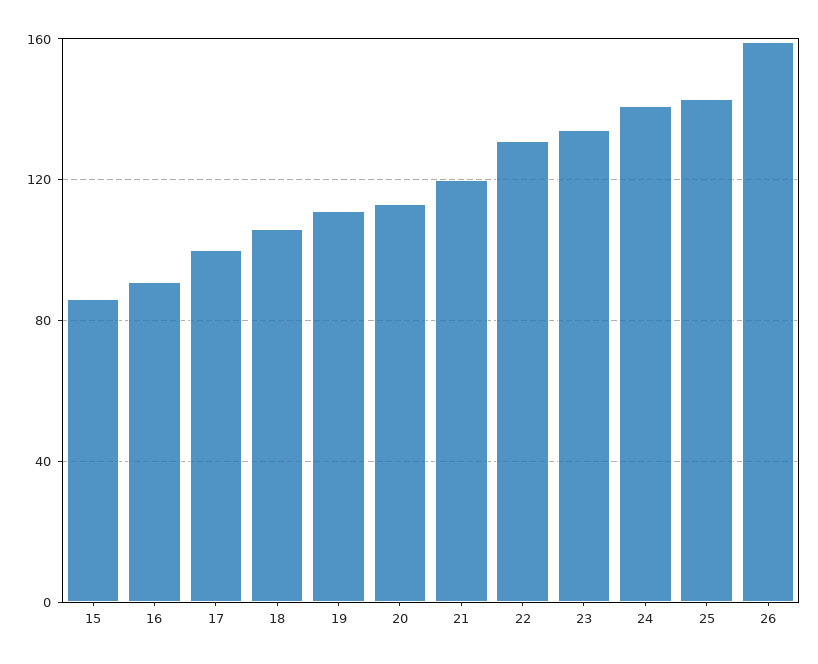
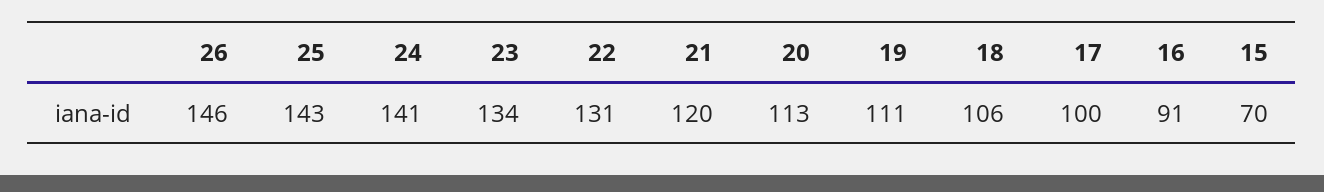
15: 85 -> 70
26: 160 -> 146

